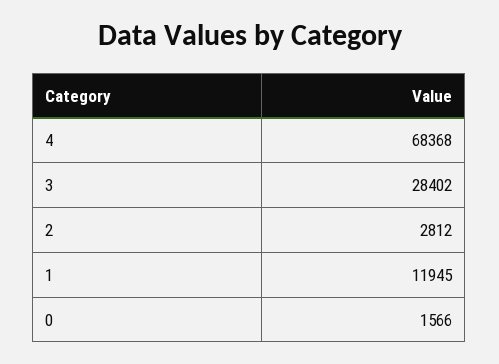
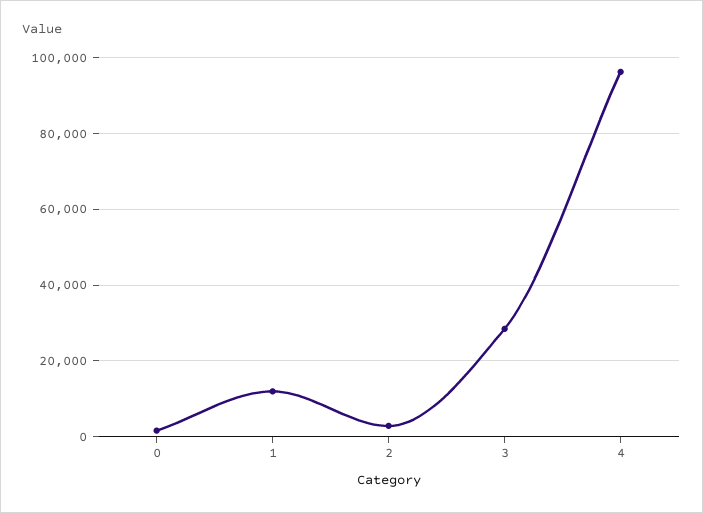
4: 68368 -> 96000

